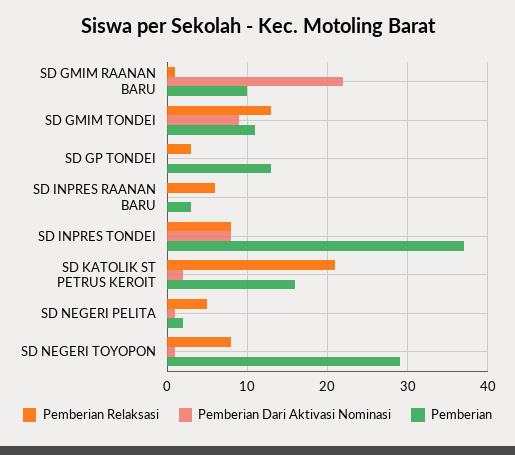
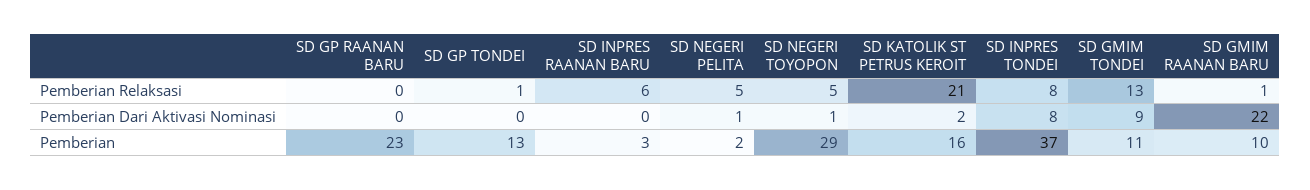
Pemberian Relaksasi, SD GP TONDEI: 3 -> 1
Pemberian Relaksasi, SD NEGERI TOYOPON: 8 -> 5
Pemberian Relaksasi, SD GP RAANAN BARU: none -> 0
Pemberian Dari Aktivasi Nominasi, SD GP RAANAN BARU: none -> 0
Pemberian, SD GP RAANAN BARU: none -> 23

